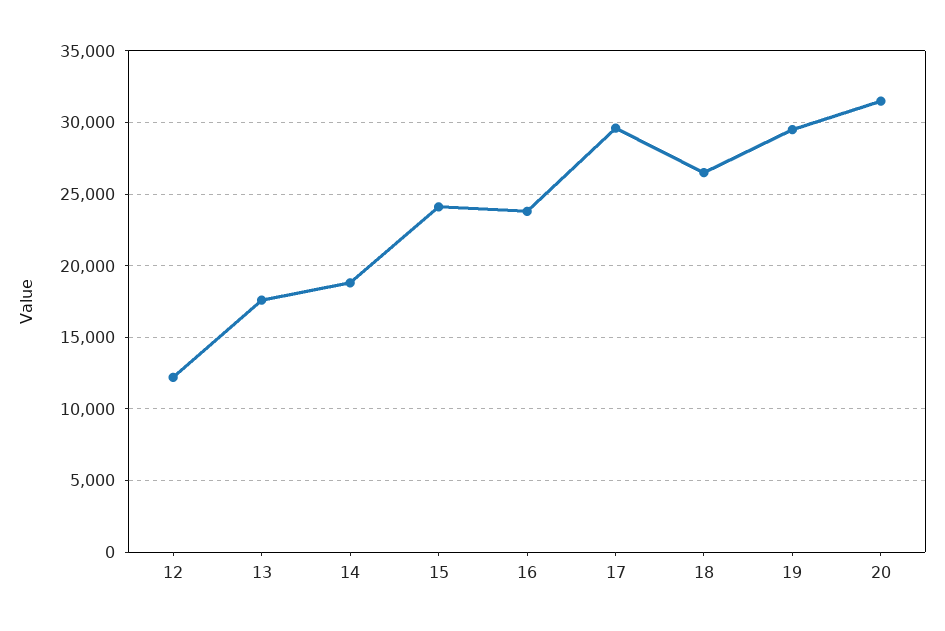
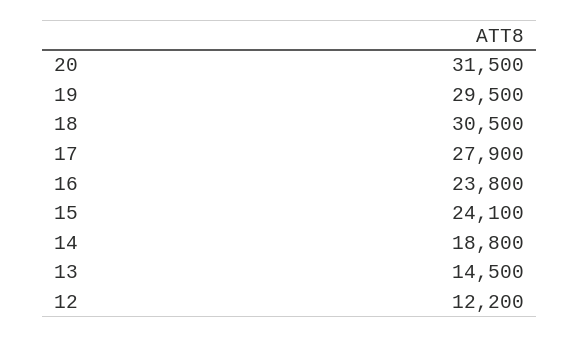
13: 17500 -> 14500
17: 29500 -> 27900
18: 26500 -> 30500

